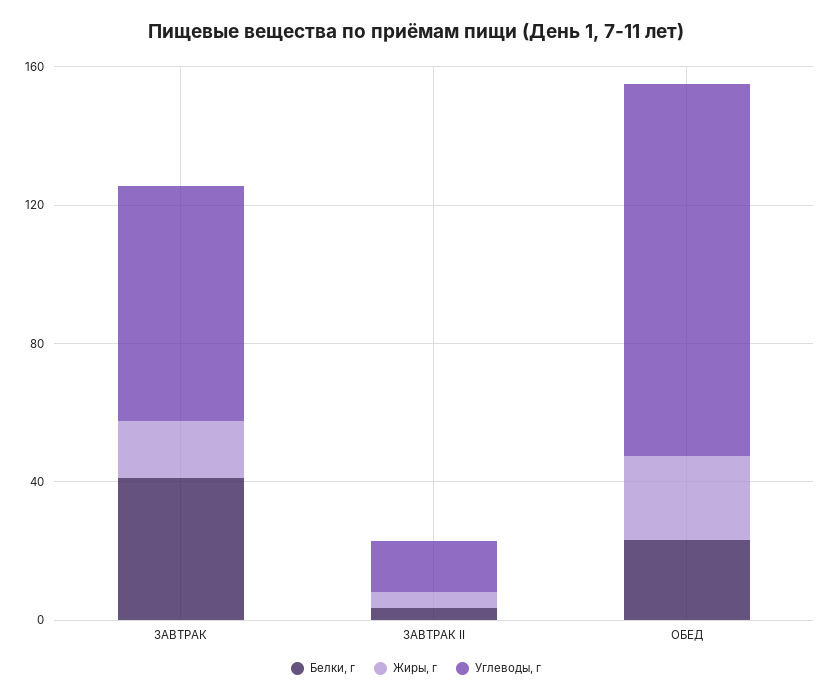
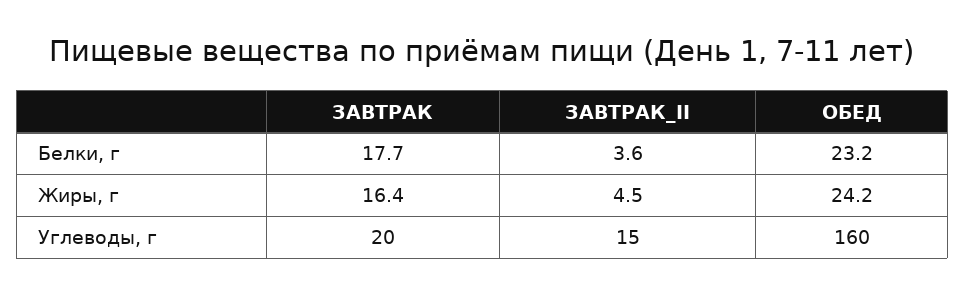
Белки, г, ЗАВТРАК: 40 -> 17.7
Углеводы, г, ЗАВТРАК: 70 -> 20
Углеводы, г, ОБЕД: 110 -> 160

